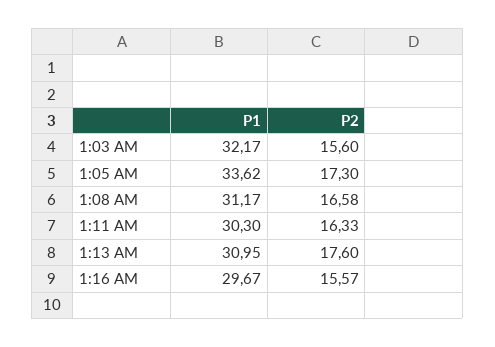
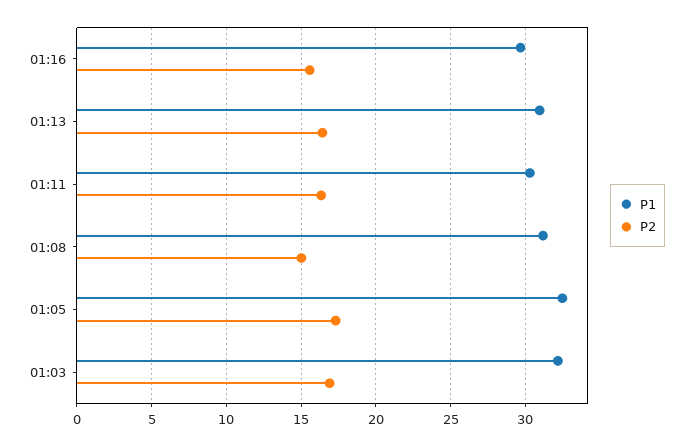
P2, 1:03 AM: 15.6 -> 17
P1, 1:05 AM: 33.62 -> 32.5
P2, 1:08 AM: 16.58 -> 15
P2, 1:13 AM: 17.6 -> 16.5

